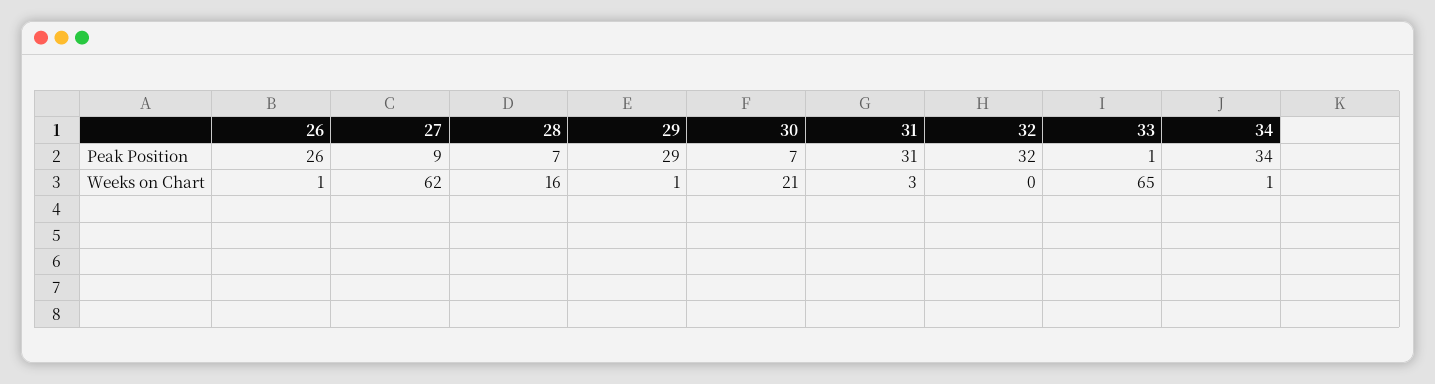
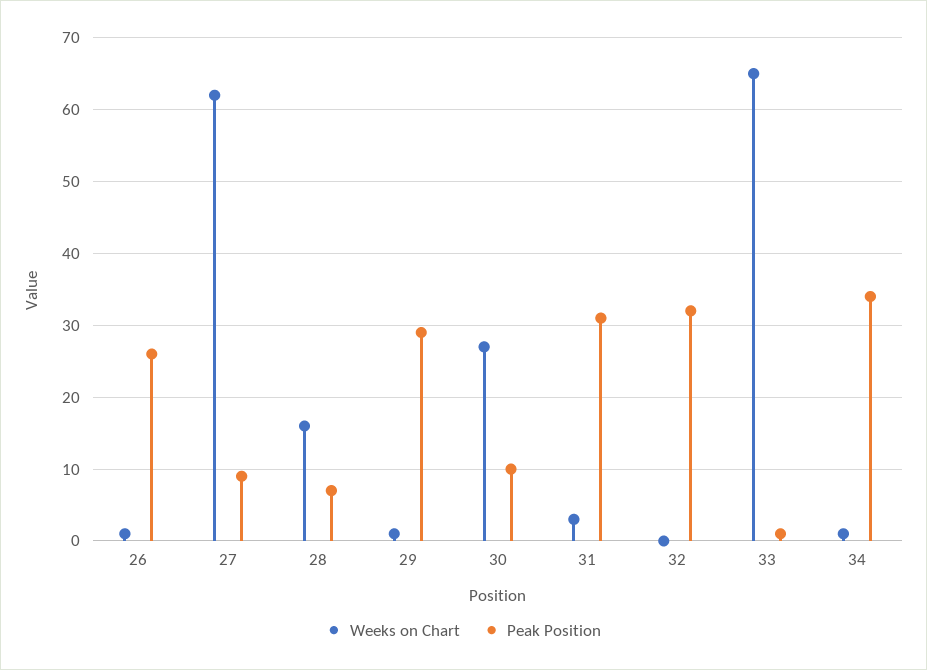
Peak Position, 30: 7 -> 10
Weeks on Chart, 30: 21 -> 27

